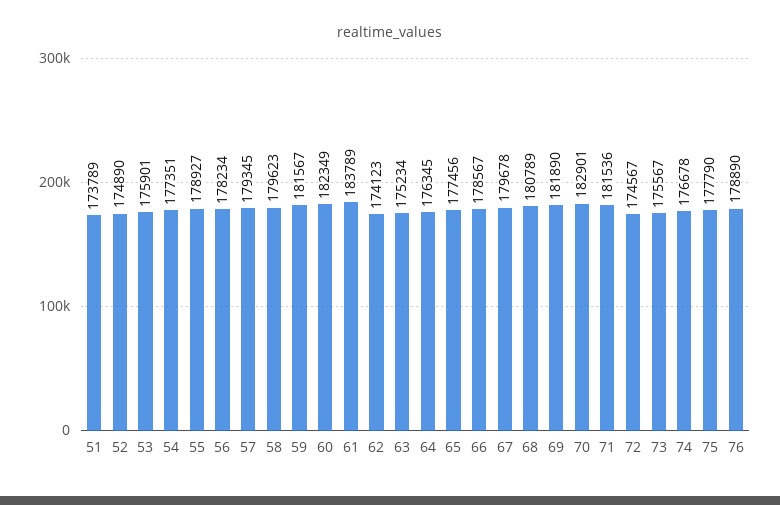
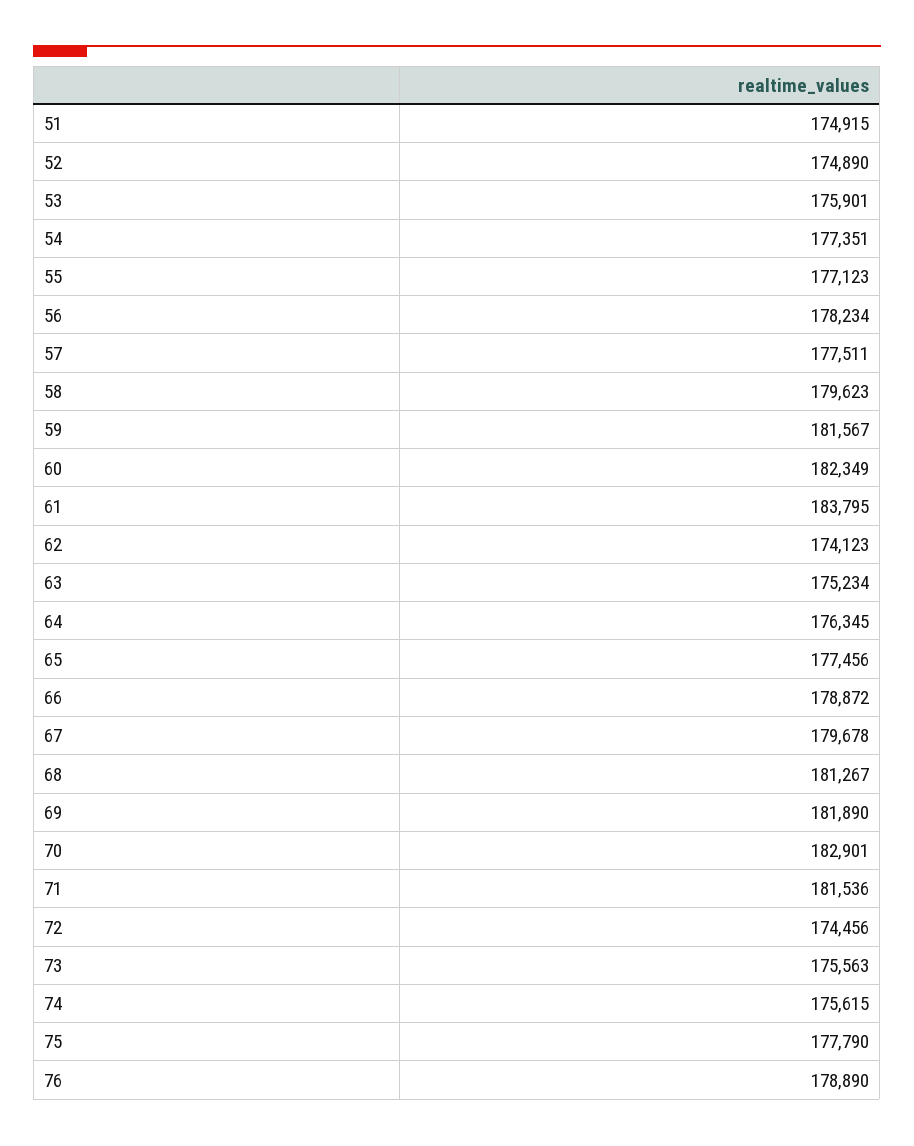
51: 173789 -> 174915
55: 178927 -> 177123
57: 179345 -> 177511
61: 183789 -> 183795
66: 178567 -> 178872
68: 180789 -> 181267
72: 174567 -> 174456
73: 175567 -> 175563
74: 176678 -> 175615

